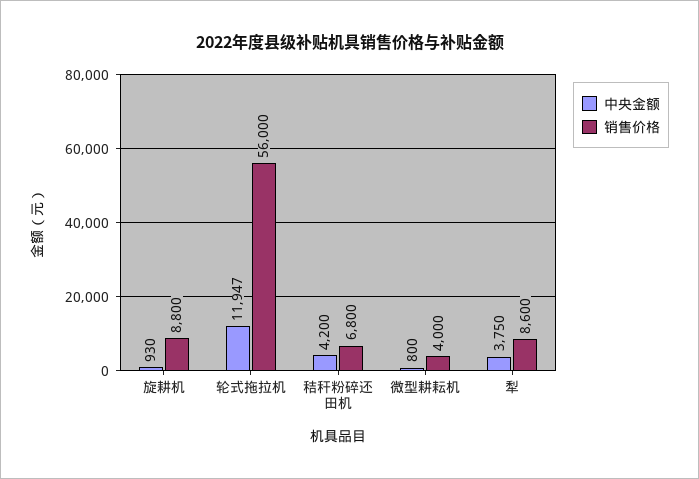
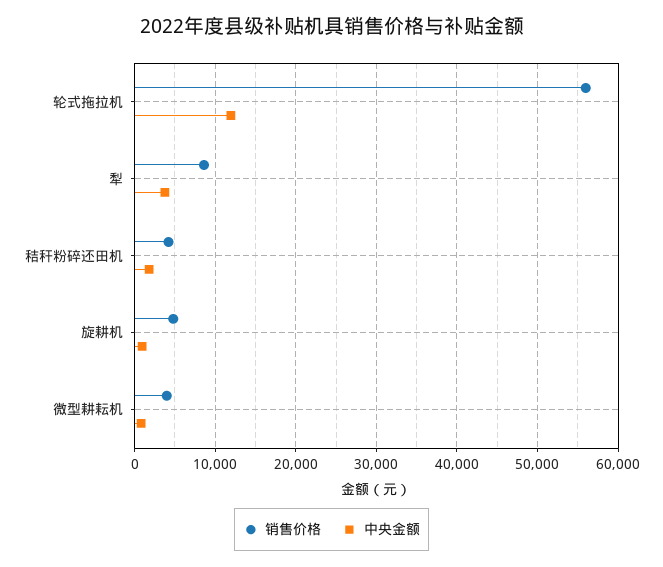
销售价格, 旋耕机: 8800 -> 5000
中央金额, 秸秆粉碎还田机: 4200 -> 2000
销售价格, 秸秆粉碎还田机: 6800 -> 4000

